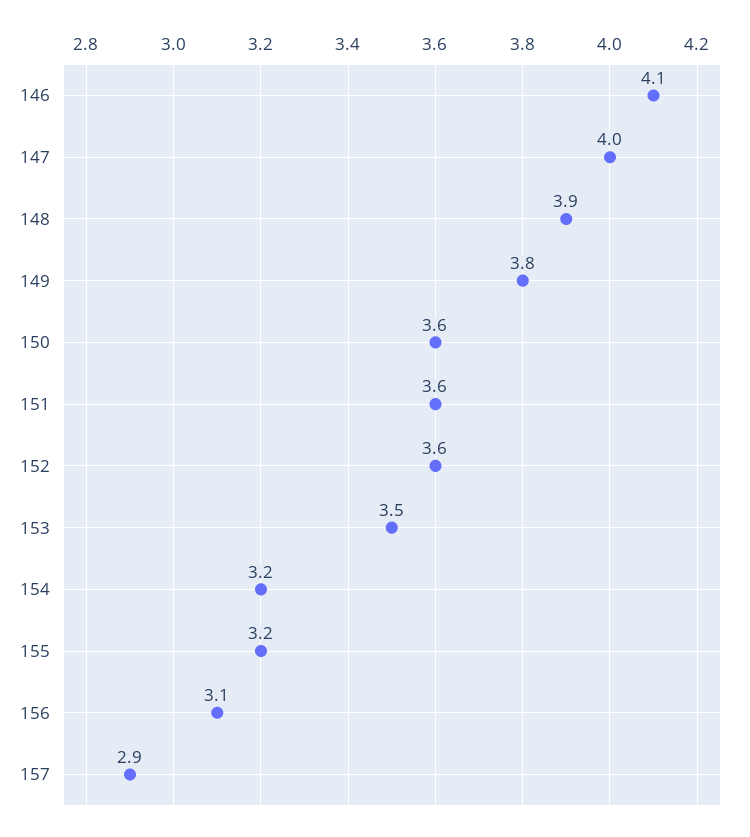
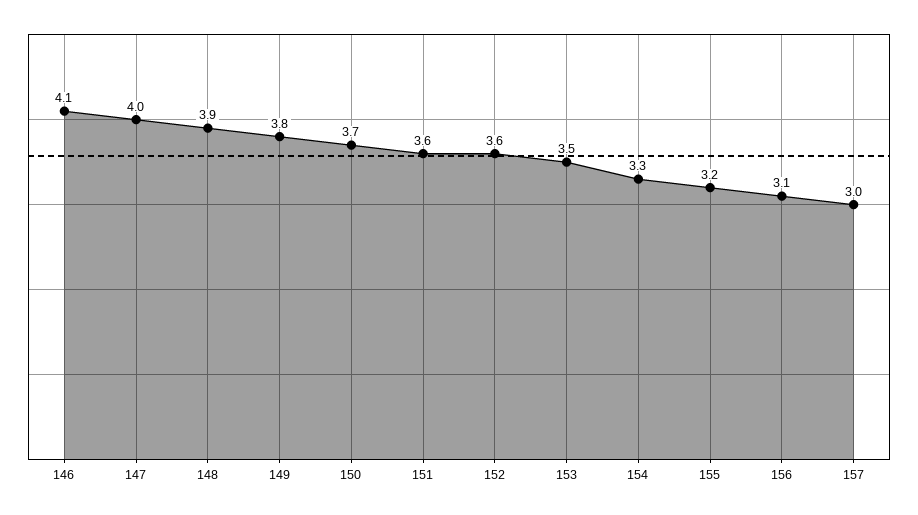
150: 3.6 -> 3.7
154: 3.2 -> 3.3
157: 2.9 -> 3

